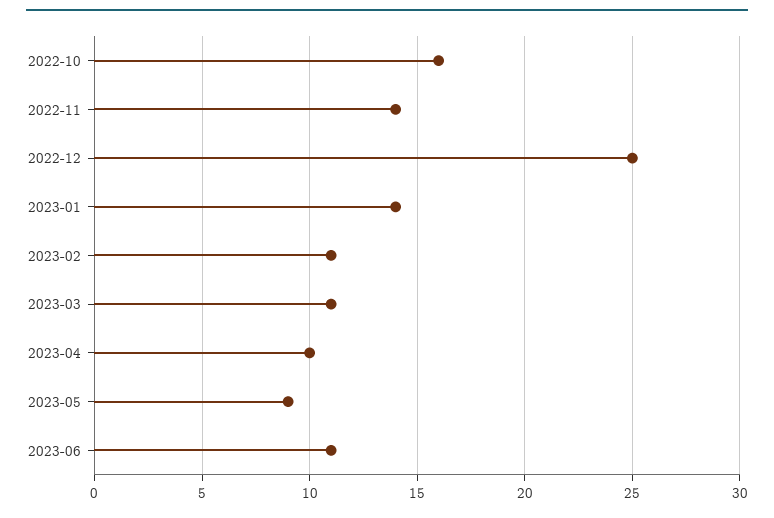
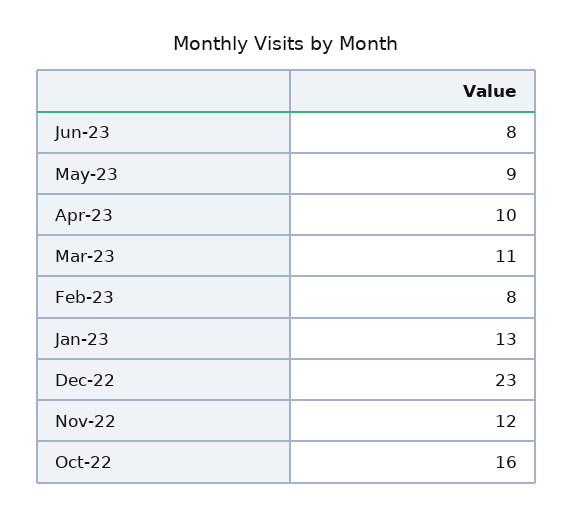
2022-11: 14 -> 12
2022-12: 25 -> 23
2023-01: 14 -> 13
2023-02: 11 -> 8
2023-06: 11 -> 8

